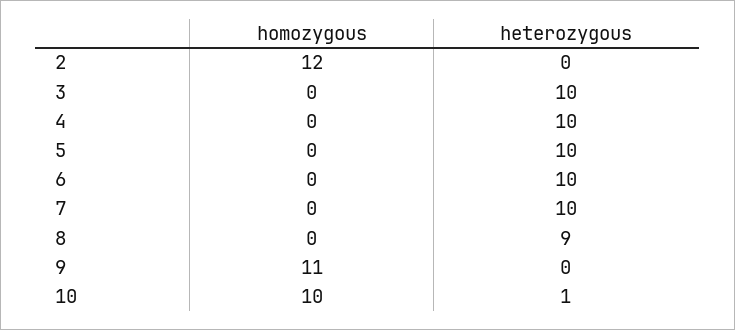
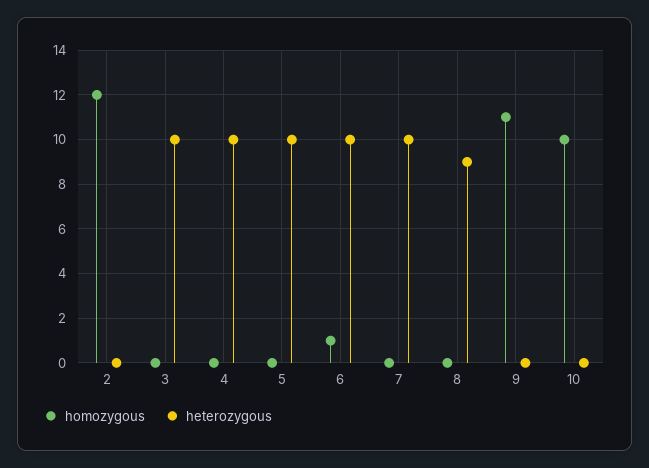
homozygous, 6: 0 -> 1
heterozygous, 10: 1 -> 0

